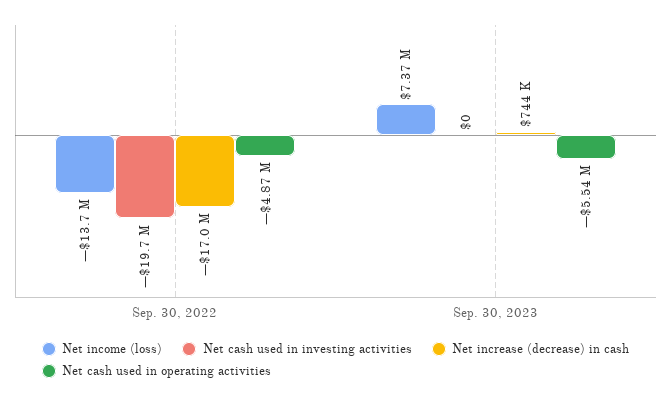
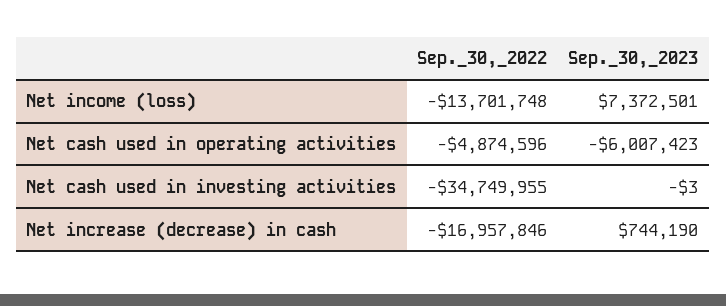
Net cash used in investing activities, Sep. 30, 2022: -19700000 -> -34749955
Net cash used in investing activities, Sep. 30, 2023: 0 -> -3
Net cash used in operating activities, Sep. 30, 2023: -5540000 -> -6007423

